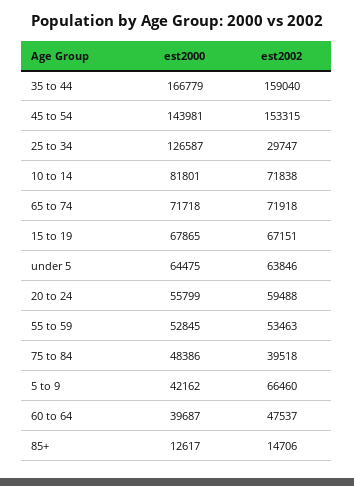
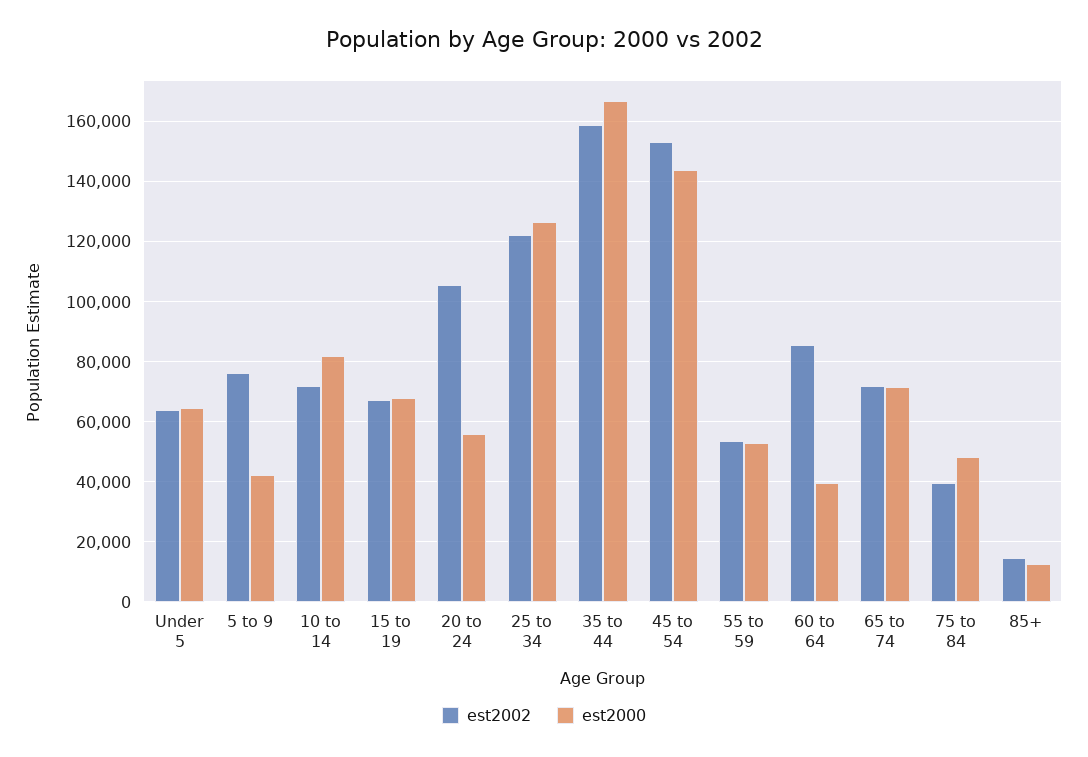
est2002, 25 to 34: 29747 -> 122000
est2002, 20 to 24: 59488 -> 106000
est2002, 5 to 9: 66460 -> 76000
est2002, 60 to 64: 47537 -> 86000

